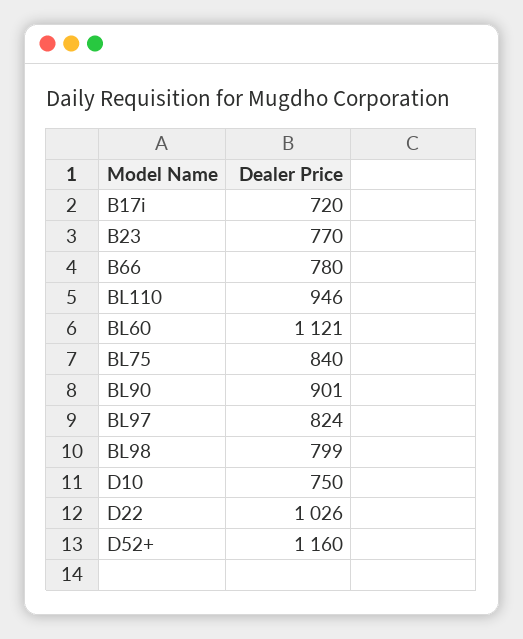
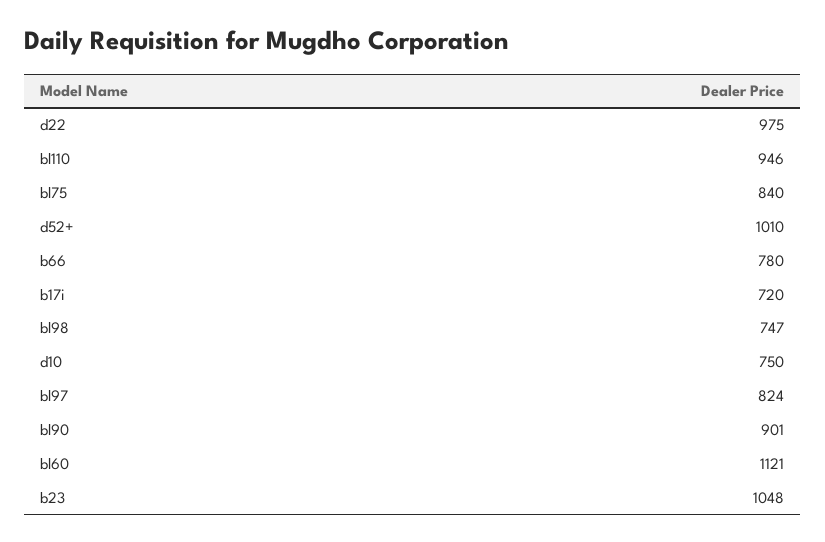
B23: 770 -> 1048
BL98: 799 -> 747
D22: 1026 -> 975
D52+: 1160 -> 1010

